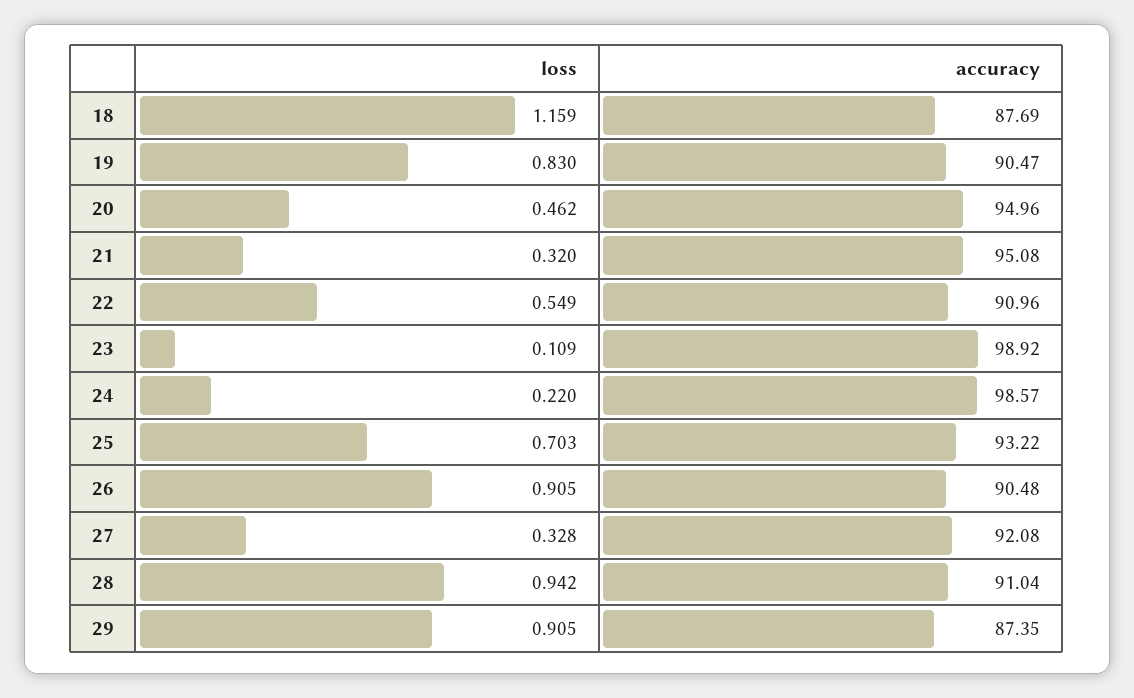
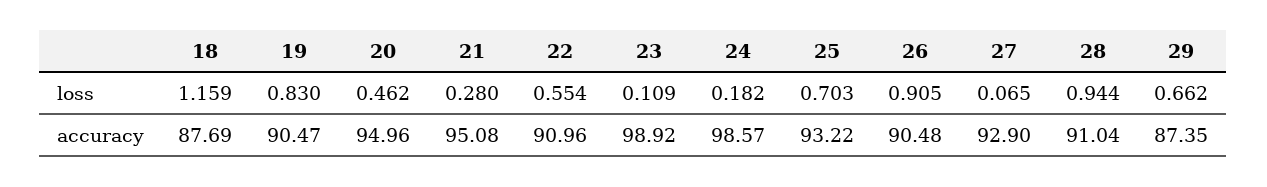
loss, 21: 0.32 -> 0.28
loss, 22: 0.549 -> 0.554
loss, 24: 0.22 -> 0.182
loss, 27: 0.328 -> 0.065
accuracy, 27: 92.08 -> 92.9
loss, 28: 0.942 -> 0.944
loss, 29: 0.905 -> 0.662

